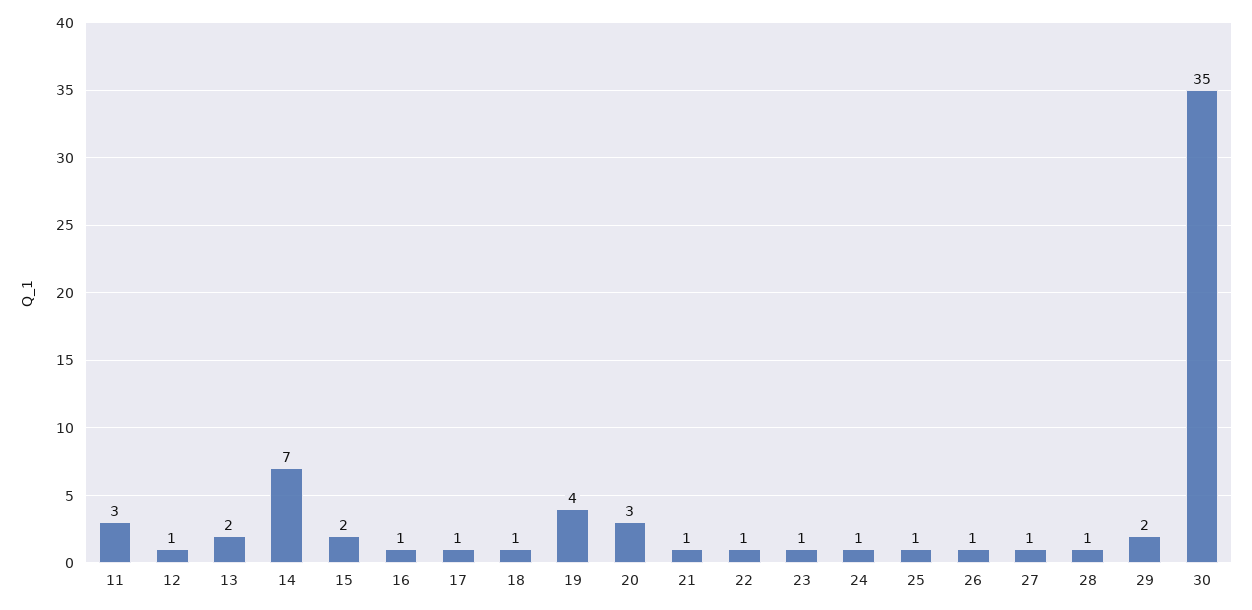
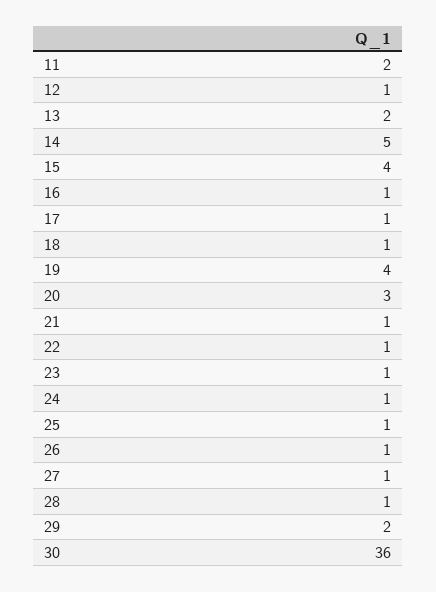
11: 3 -> 2
14: 7 -> 5
15: 2 -> 4
30: 35 -> 36

